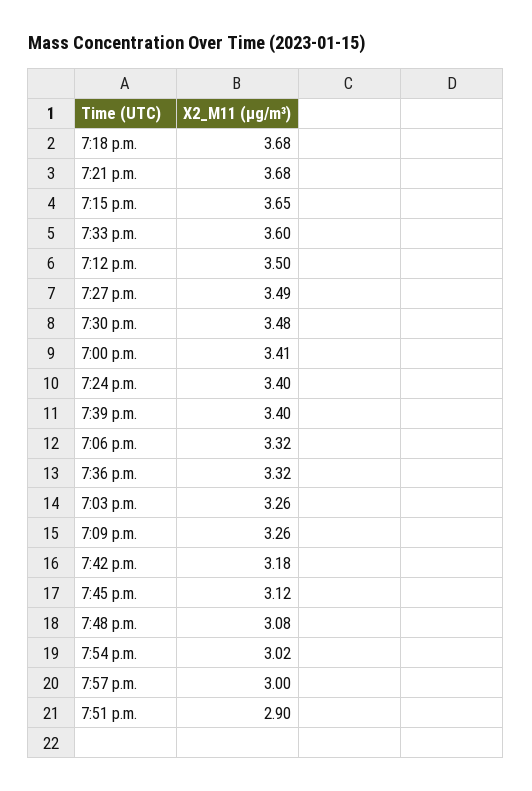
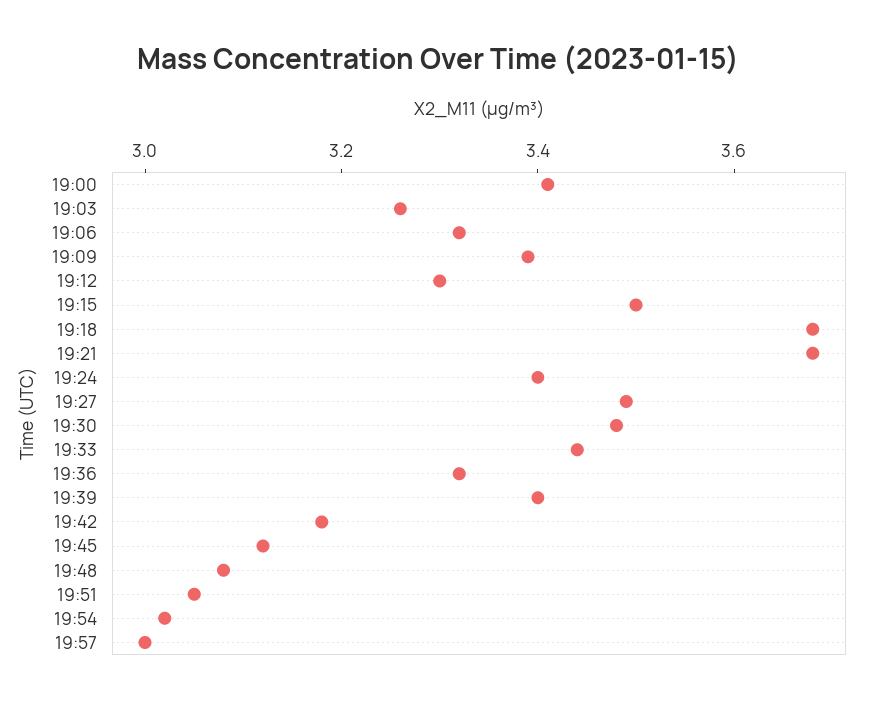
7:15 p.m.: 3.65 -> 3.5
7:33 p.m.: 3.6 -> 3.45
7:12 p.m.: 3.5 -> 3.3
7:09 p.m.: 3.26 -> 3.4
7:51 p.m.: 2.9 -> 3.05

